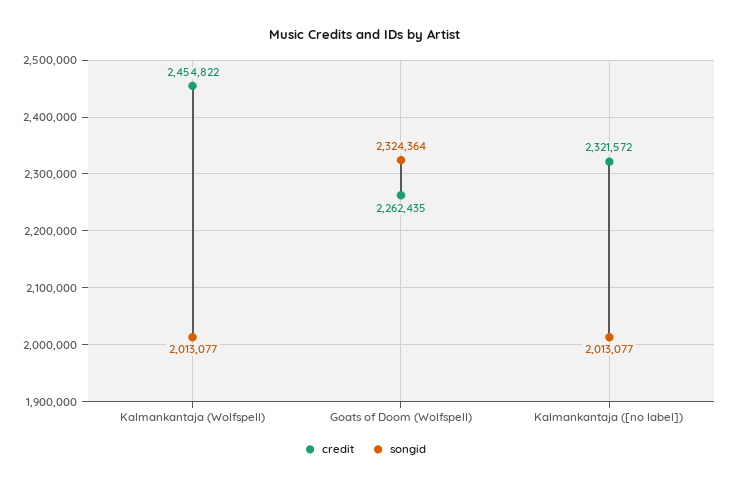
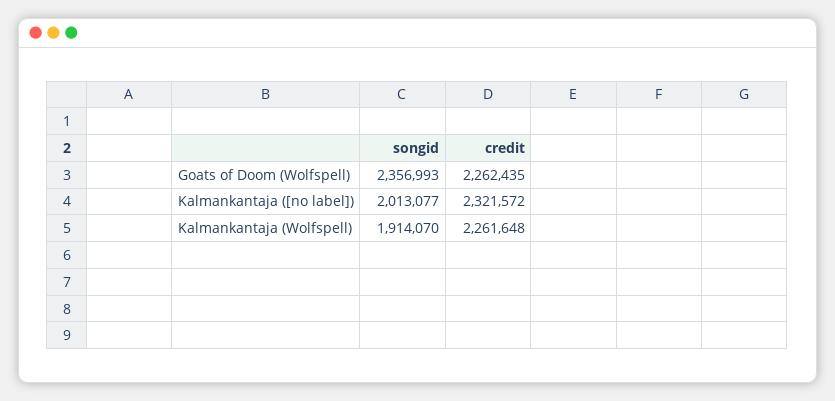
credit, Kalmankantaja (Wolfspell): 2454822 -> 2261648
songid, Kalmankantaja (Wolfspell): 2013077 -> 1914070
songid, Goats of Doom (Wolfspell): 2324364 -> 2356993

